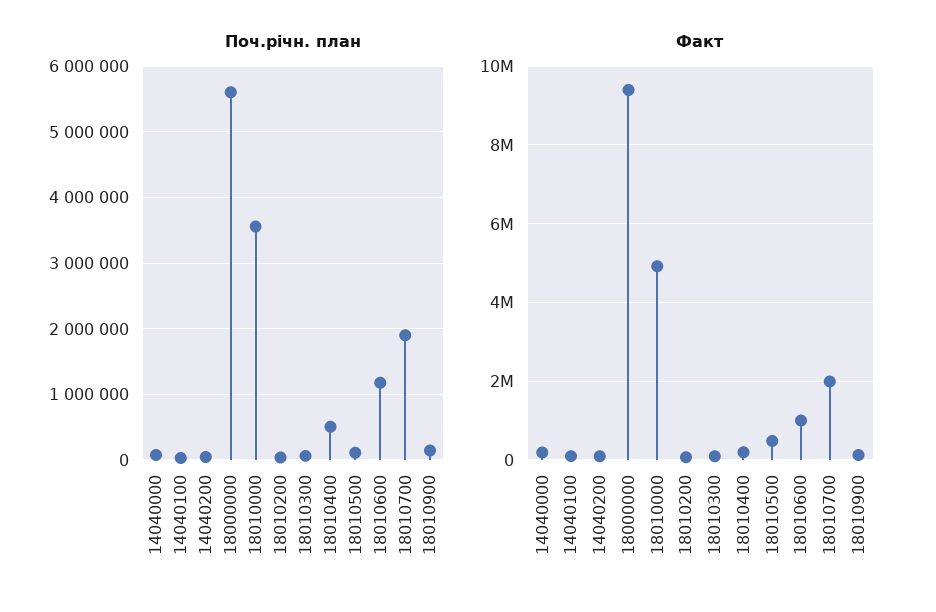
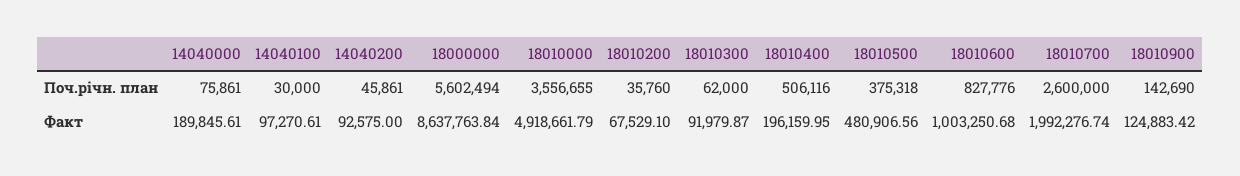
Поч.річн. план, 18010500: 100000 -> 375318
Поч.річн. план, 18010600: 1200000 -> 827776
Поч.річн. план, 18010700: 1900000 -> 2600000
Факт, 18000000: 9400000 -> 8637763.84

